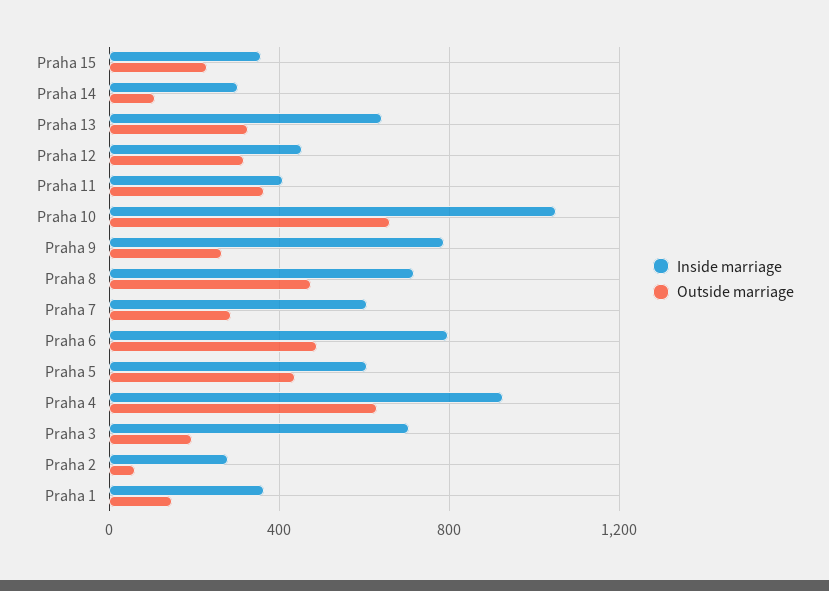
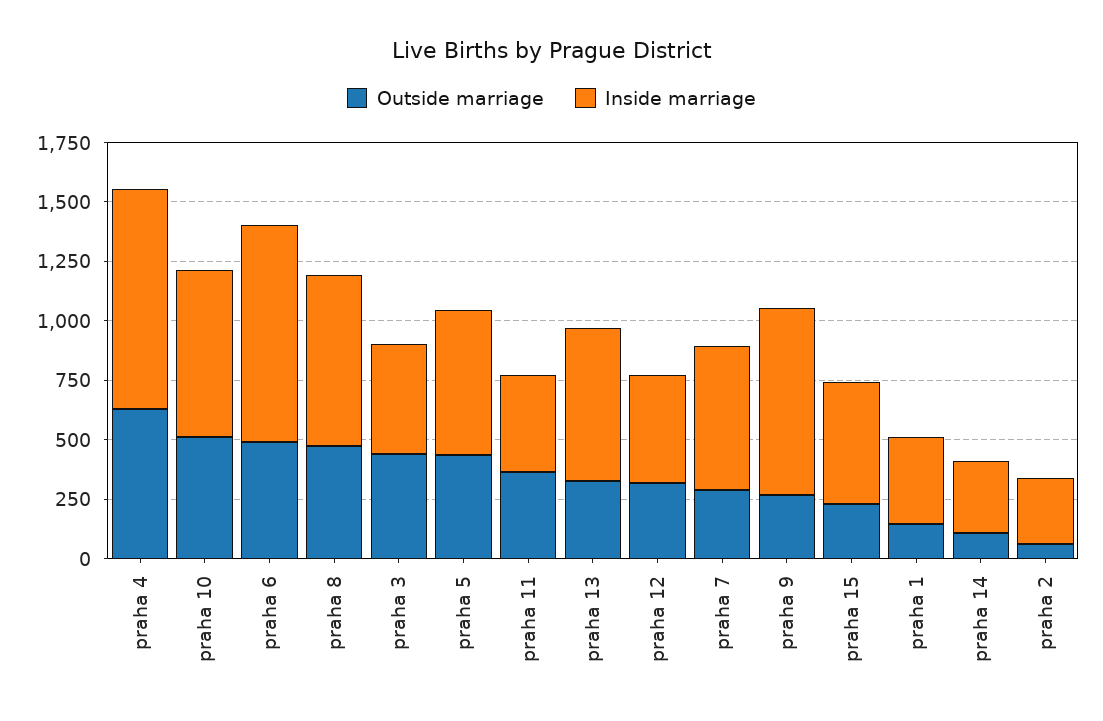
Inside marriage, Praha 15: 350 -> 500
Inside marriage, Praha 10: 1050 -> 700
Outside marriage, Praha 10: 650 -> 500
Inside marriage, Praha 6: 800 -> 900
Inside marriage, Praha 3: 700 -> 450
Outside marriage, Praha 3: 200 -> 450

